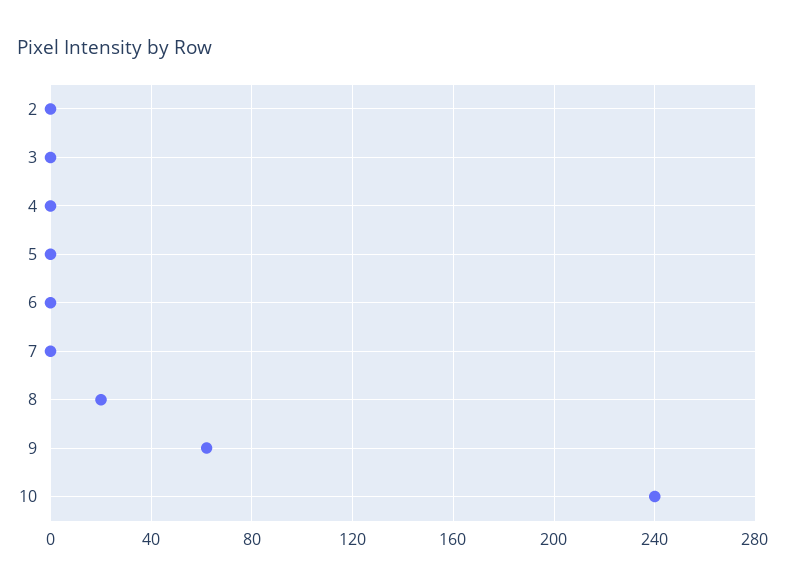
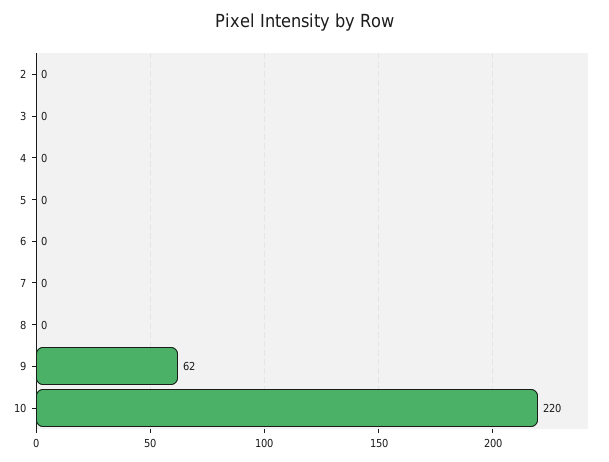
8: 20 -> 0
10: 240 -> 220

